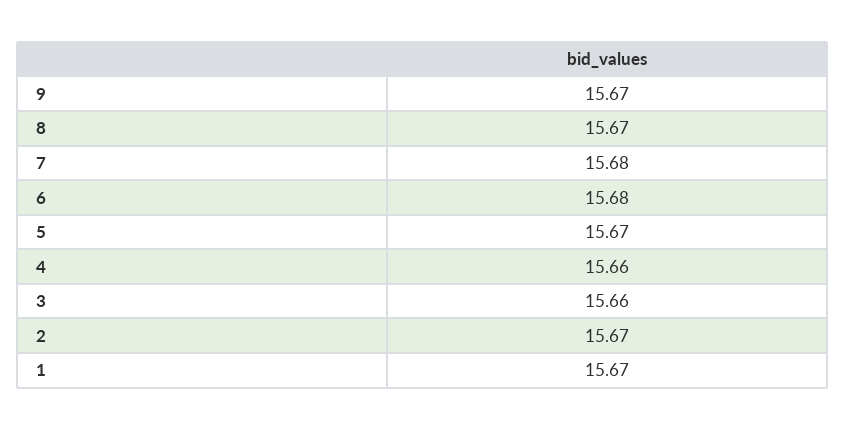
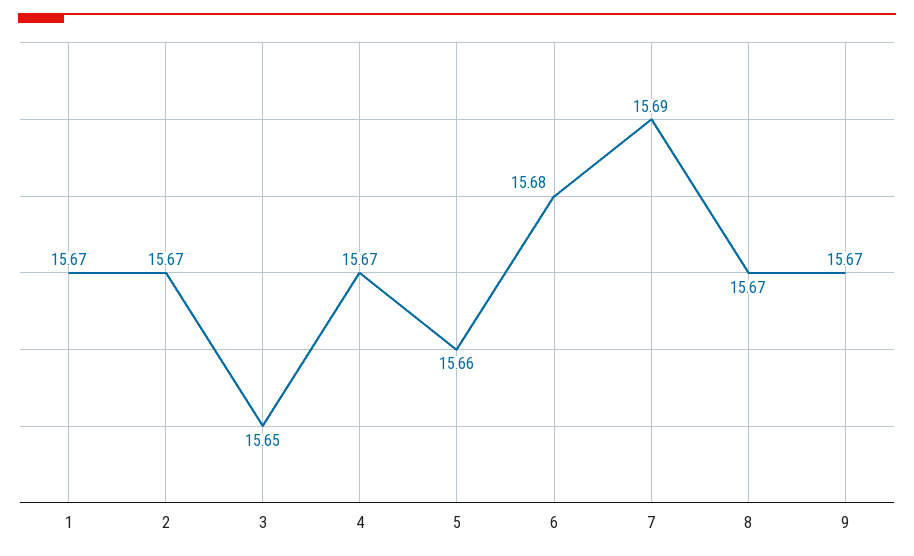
7: 15.68 -> 15.69
5: 15.67 -> 15.66
4: 15.66 -> 15.67
3: 15.66 -> 15.65

